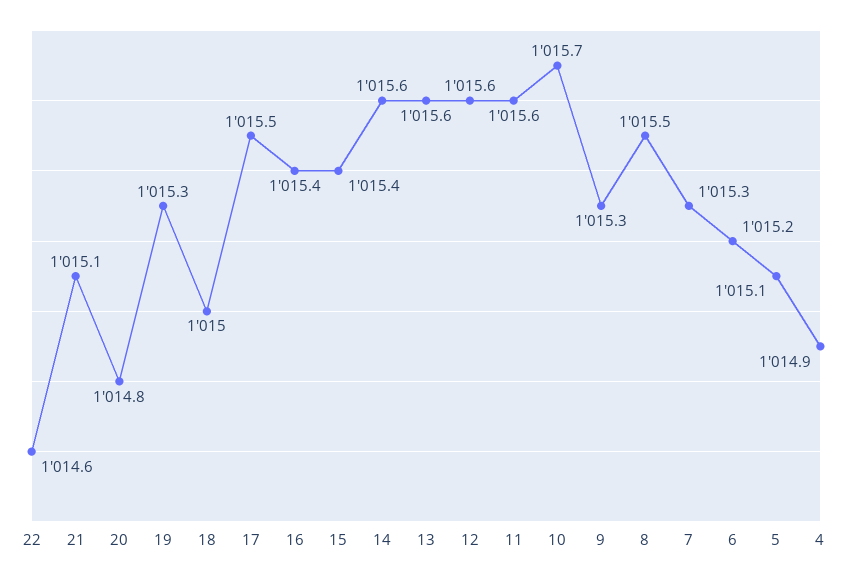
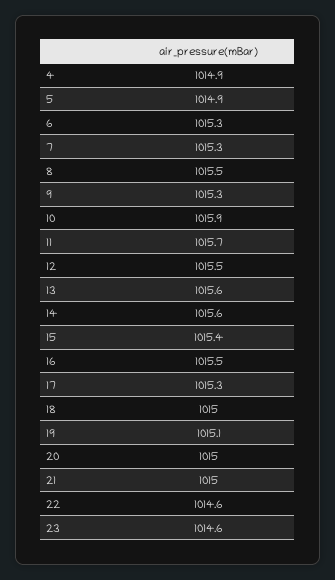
21: 1015.1 -> 1015
20: 1014.8 -> 1015
19: 1015.3 -> 1015.1
17: 1015.5 -> 1015.3
16: 1015.4 -> 1015.5
12: 1015.6 -> 1015.5
11: 1015.6 -> 1015.7
10: 1015.7 -> 1015.9
6: 1015.2 -> 1015.3
5: 1015.1 -> 1014.9
23: none -> 1014.6

